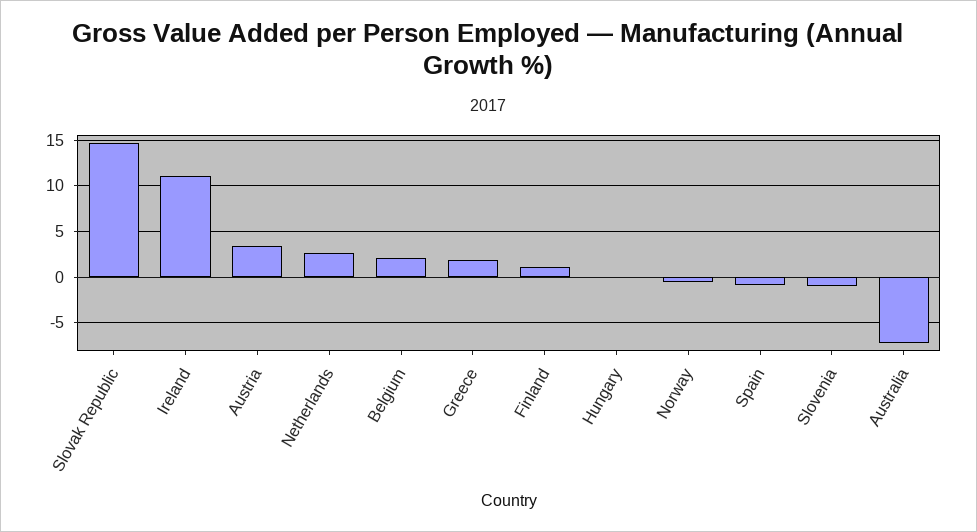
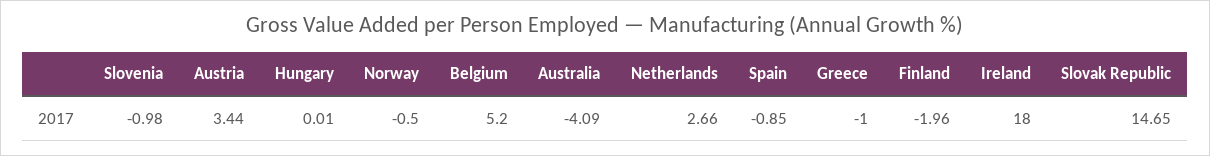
Ireland: 11 -> 18
Belgium: 2 -> 5.2
Greece: 2 -> -1
Finland: 1 -> -1.96
Australia: -7 -> -4.09

